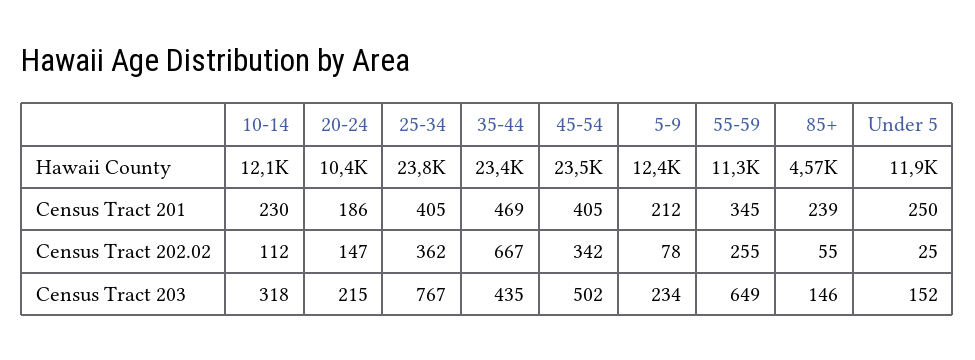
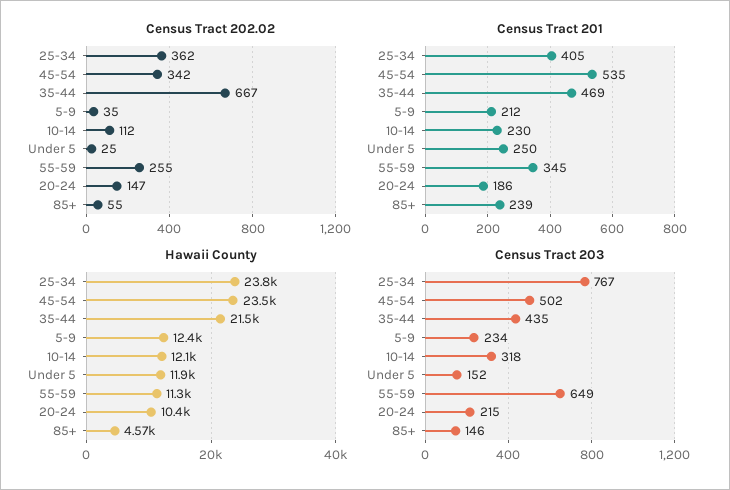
Hawaii County, 35-44: 23400 -> 21500
Census Tract 201, 45-54: 405 -> 535
Census Tract 202.02, 5-9: 78 -> 35

